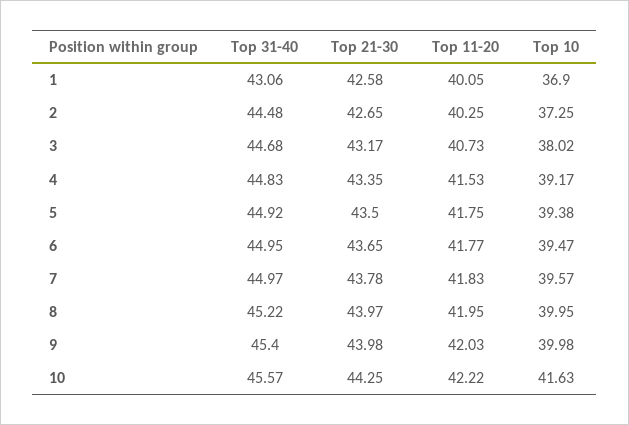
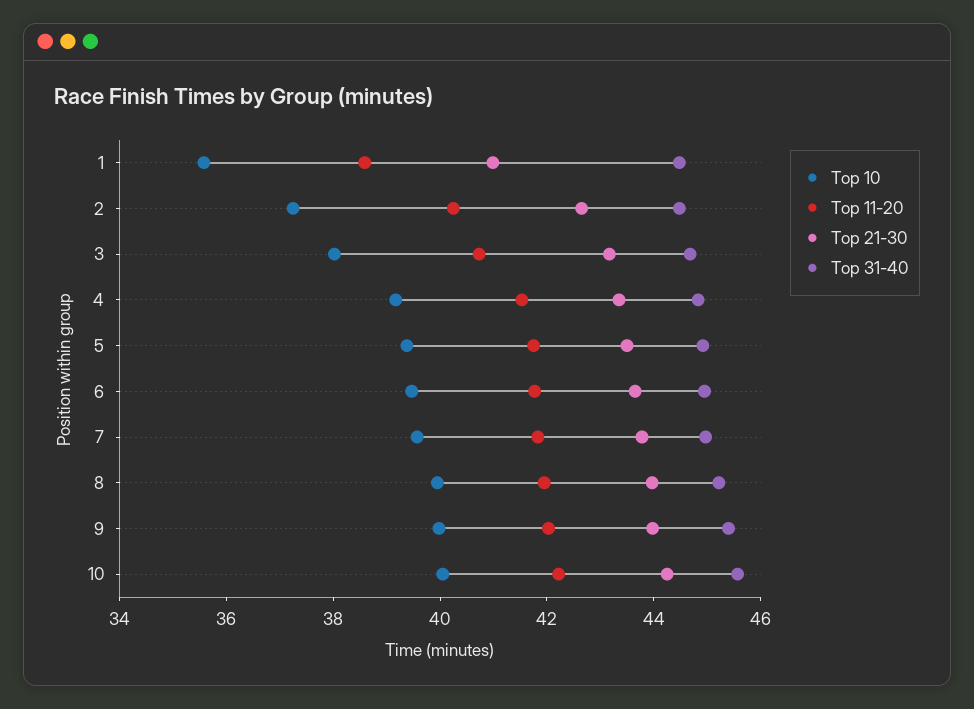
Top 31-40, 1: 43.06 -> 44.5
Top 21-30, 1: 42.58 -> 41
Top 11-20, 1: 40.05 -> 38.5
Top 10, 1: 36.9 -> 35.5
Top 10, 10: 41.63 -> 40

